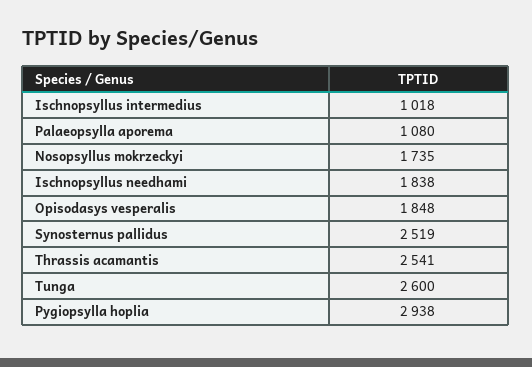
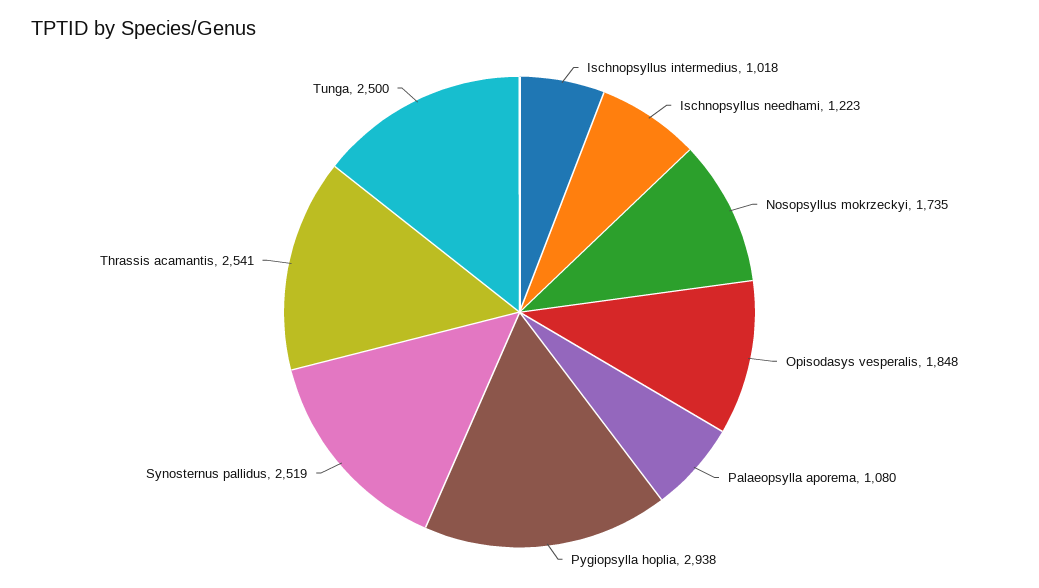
Ischnopsyllus needhami: 1838 -> 1223
Tunga: 2600 -> 2500

